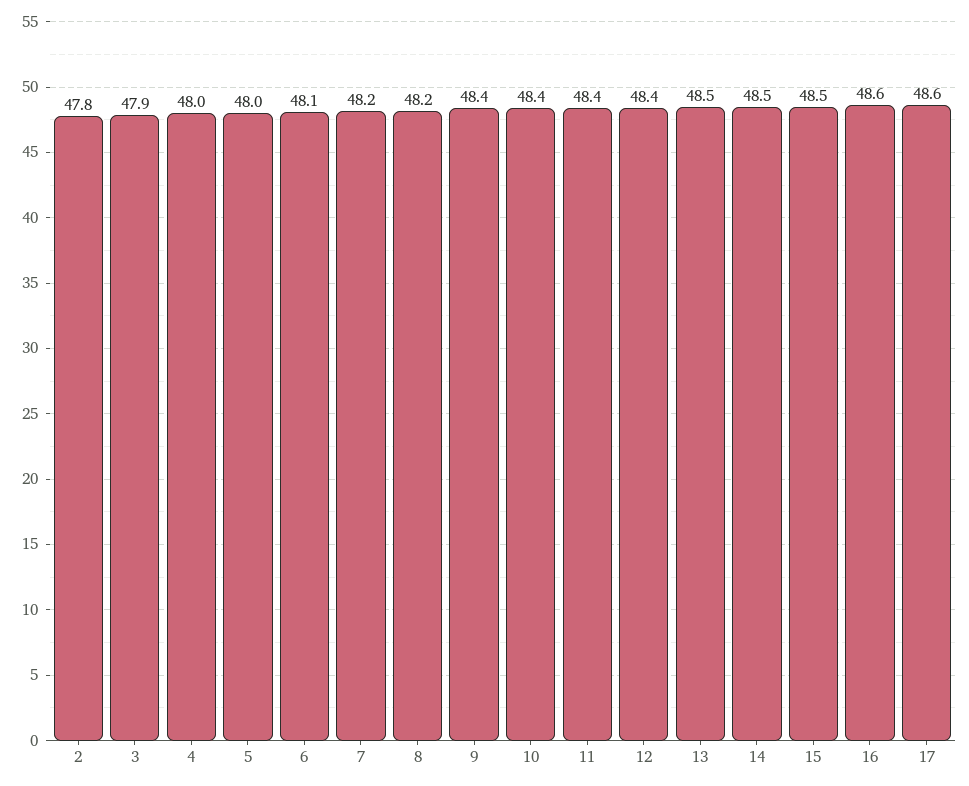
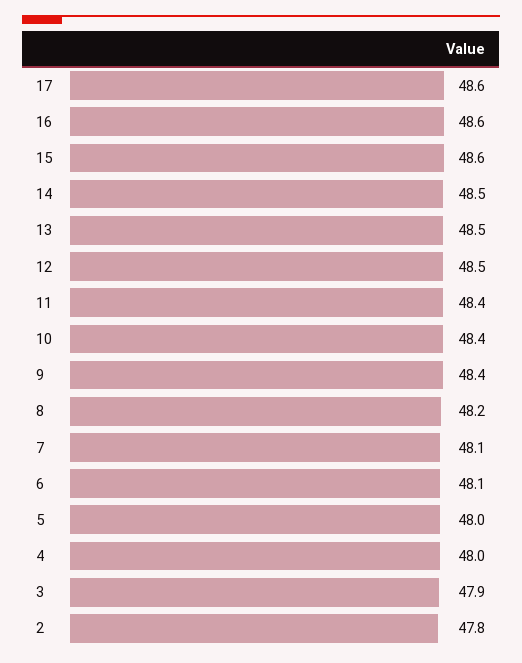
7: 48.2 -> 48.1
12: 48.4 -> 48.5
15: 48.5 -> 48.6

